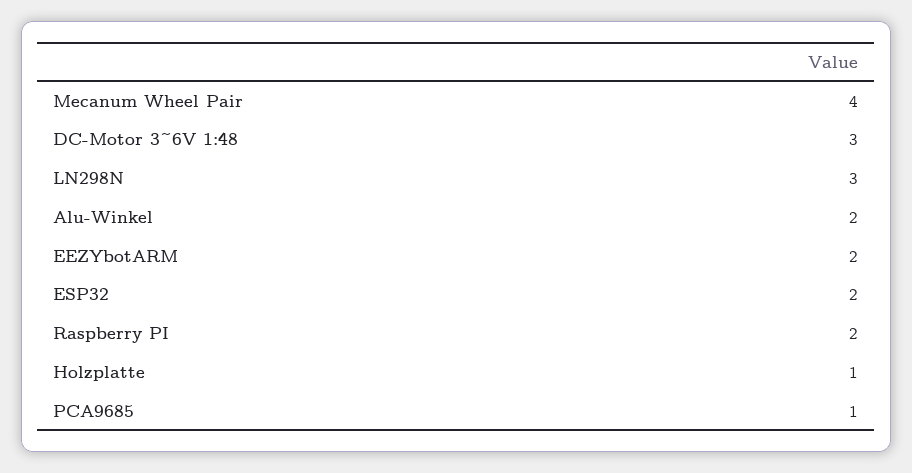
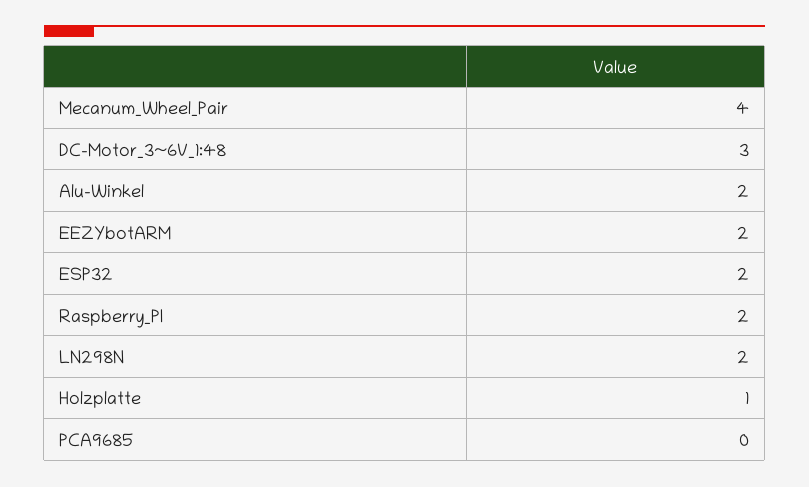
LN298N: 3 -> 2
PCA9685: 1 -> 0

